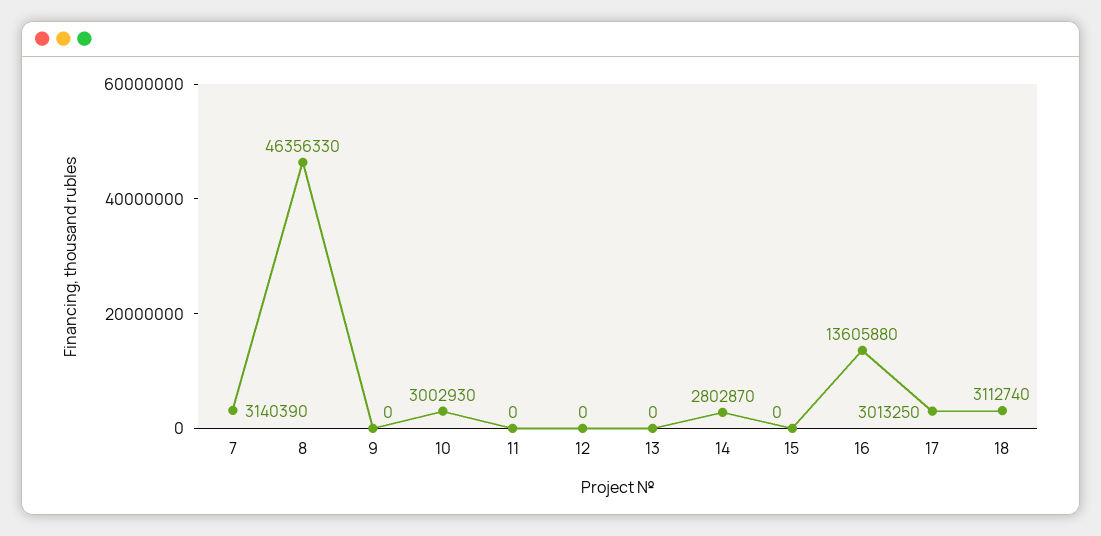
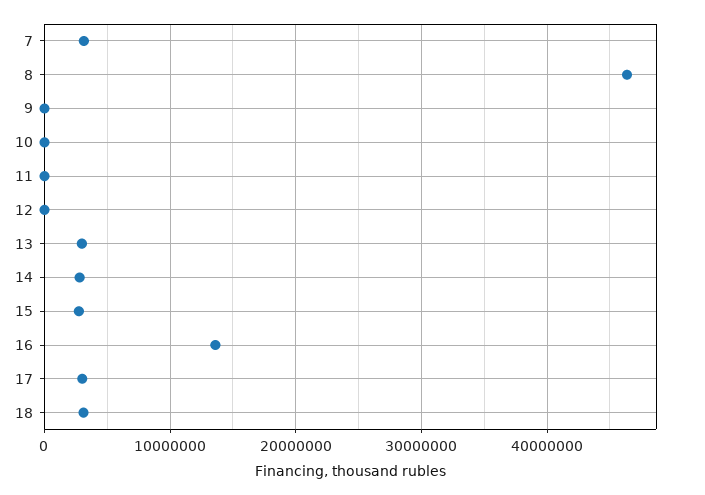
10: 3002930 -> 0
13: 0 -> 3000000
15: 0 -> 3000000

